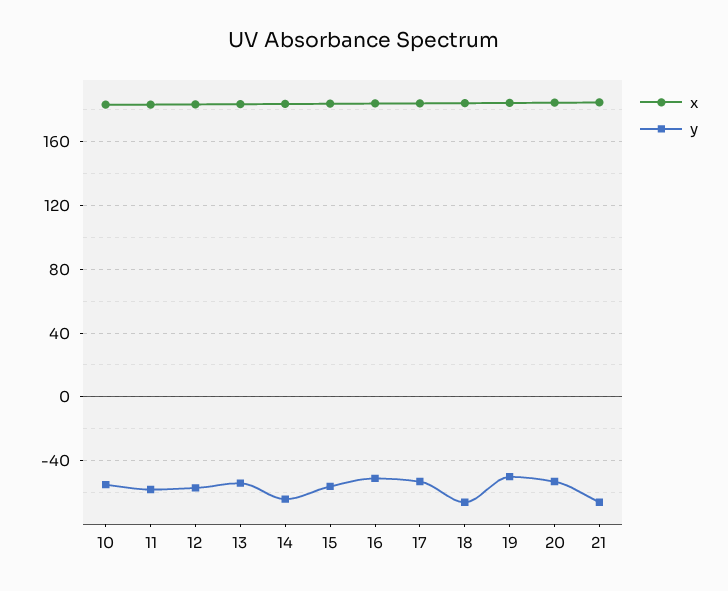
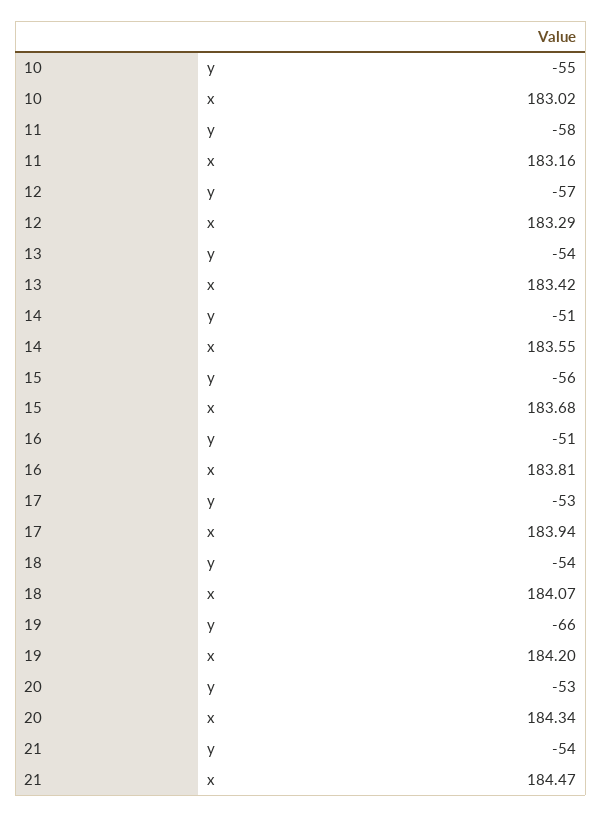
y, 14: -65 -> -51
y, 18: -65 -> -54
y, 19: -50 -> -66
y, 21: -65 -> -54

